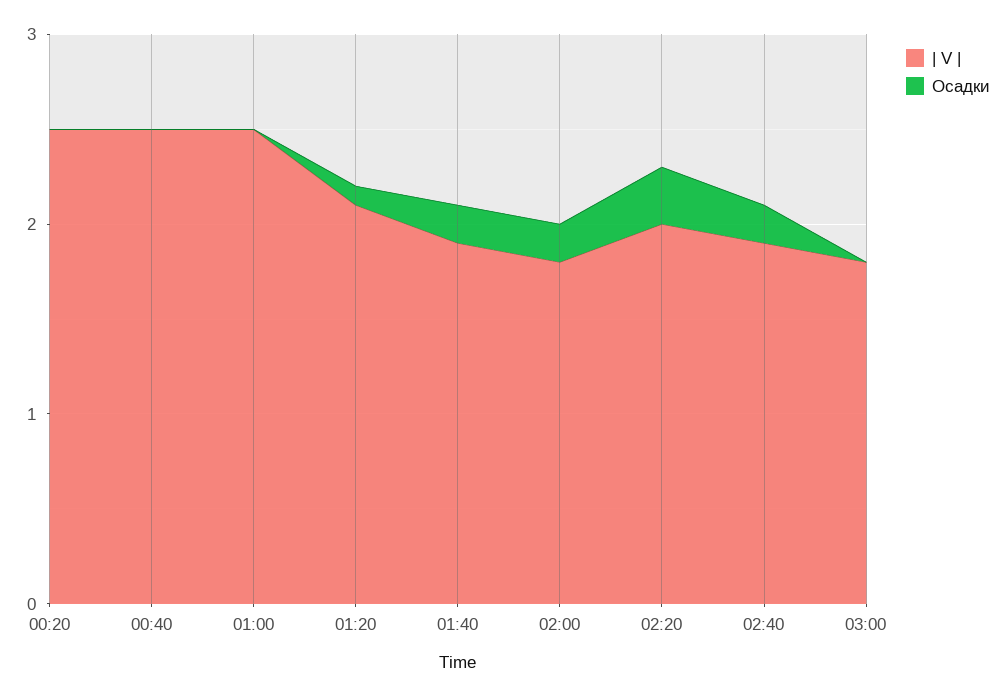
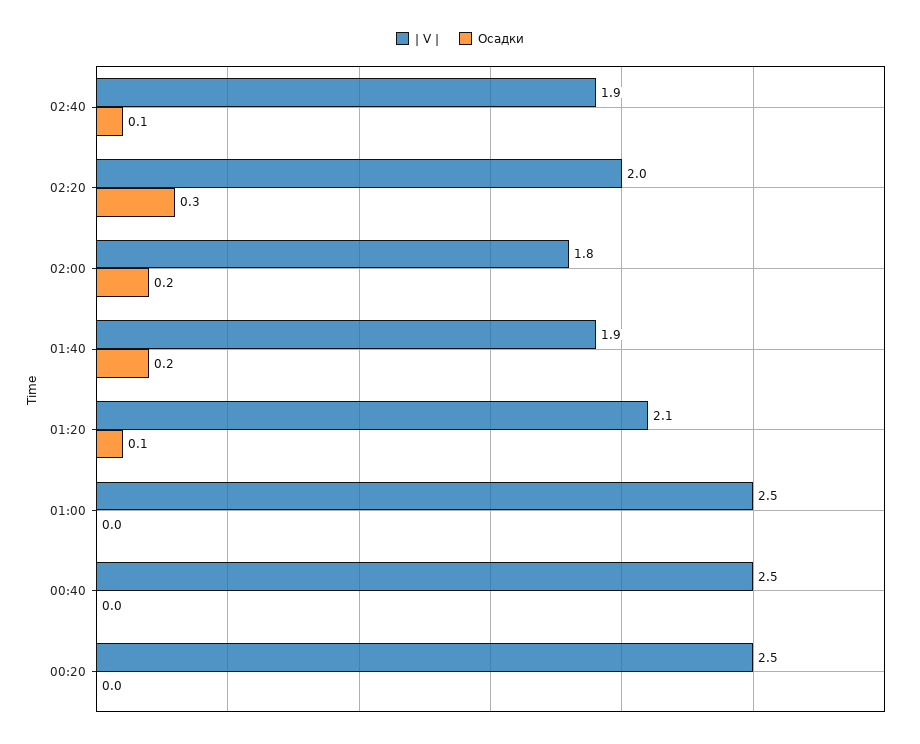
Осадки, 02:40: 0.2 -> 0.1
| V |, 03:00: 1.8 -> none
Осадки, 03:00: 0 -> none

